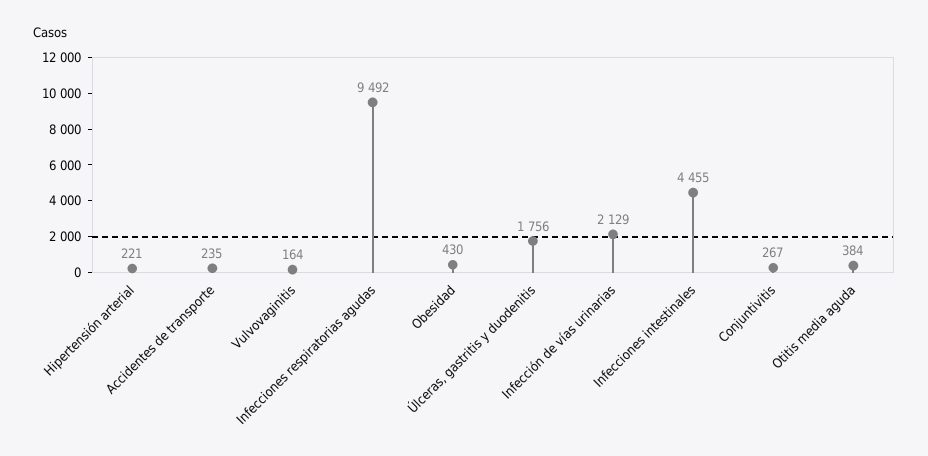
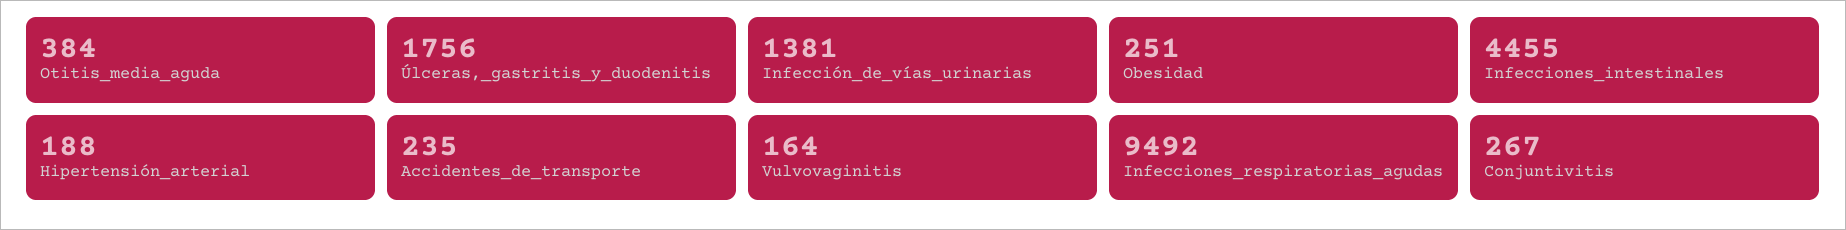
Hipertensión arterial: 221 -> 188
Obesidad: 430 -> 251
Infección de vías urinarias: 2129 -> 1381

